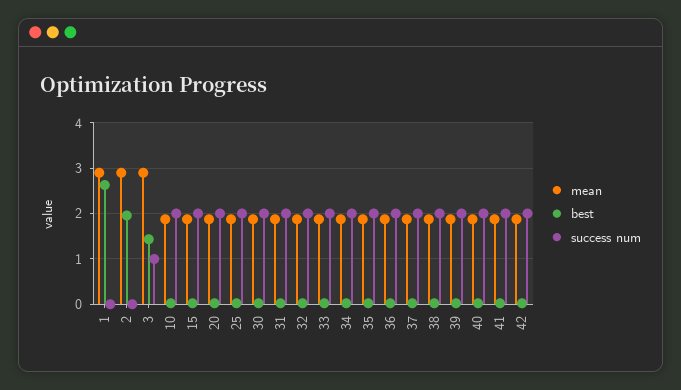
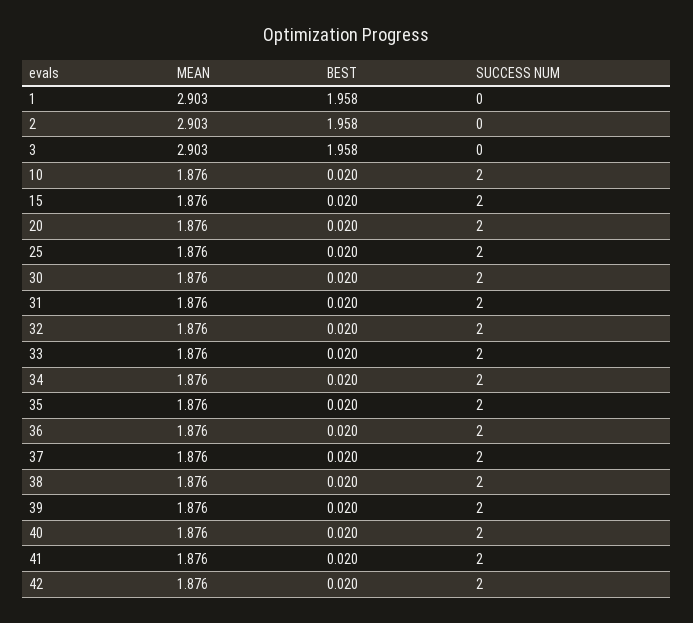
best, 1: 2.6 -> 1.958
best, 3: 1.4 -> 1.958
success num, 3: 1 -> 0

